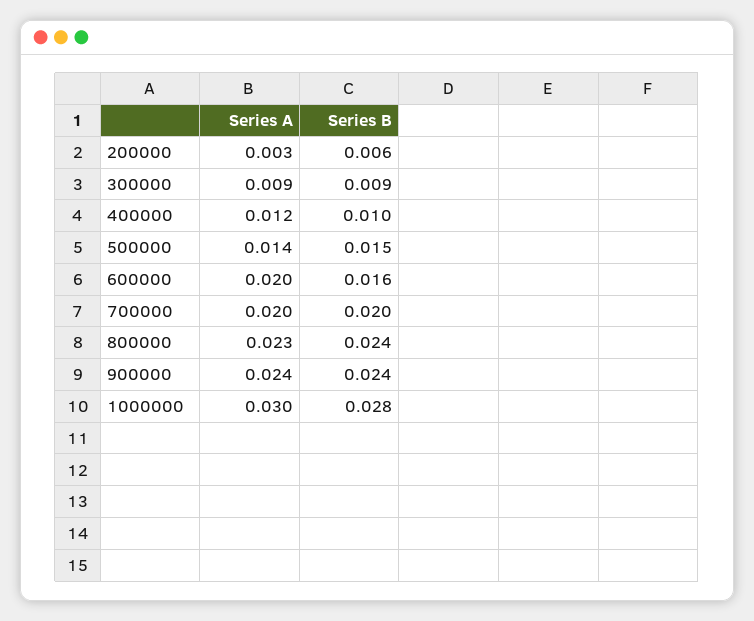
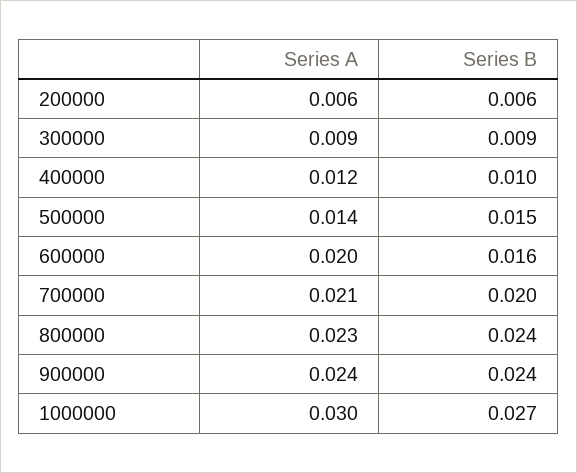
Series A, 200000: 0.003 -> 0.006
Series A, 700000: 0.02 -> 0.021
Series B, 1000000: 0.028 -> 0.027

